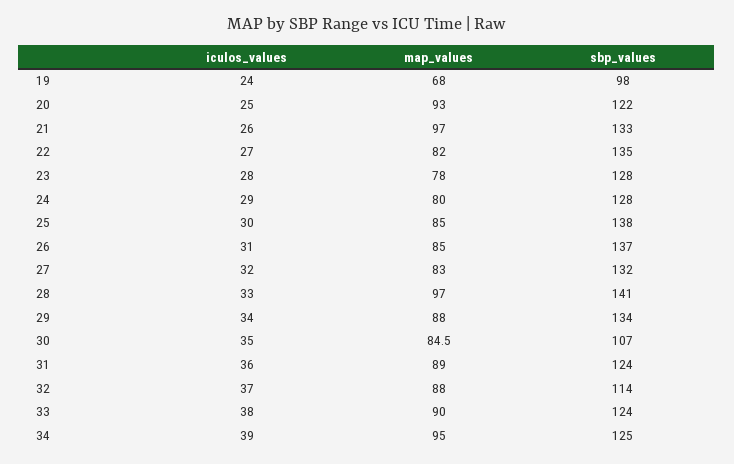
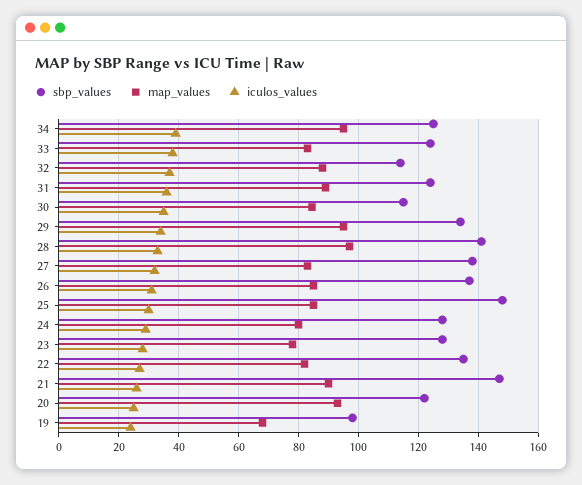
map_values, 21: 97 -> 90
sbp_values, 21: 133 -> 147.5
sbp_values, 25: 138 -> 147.5
sbp_values, 27: 132 -> 137.5
map_values, 29: 88 -> 95
sbp_values, 30: 107 -> 115
map_values, 33: 90 -> 82.5

